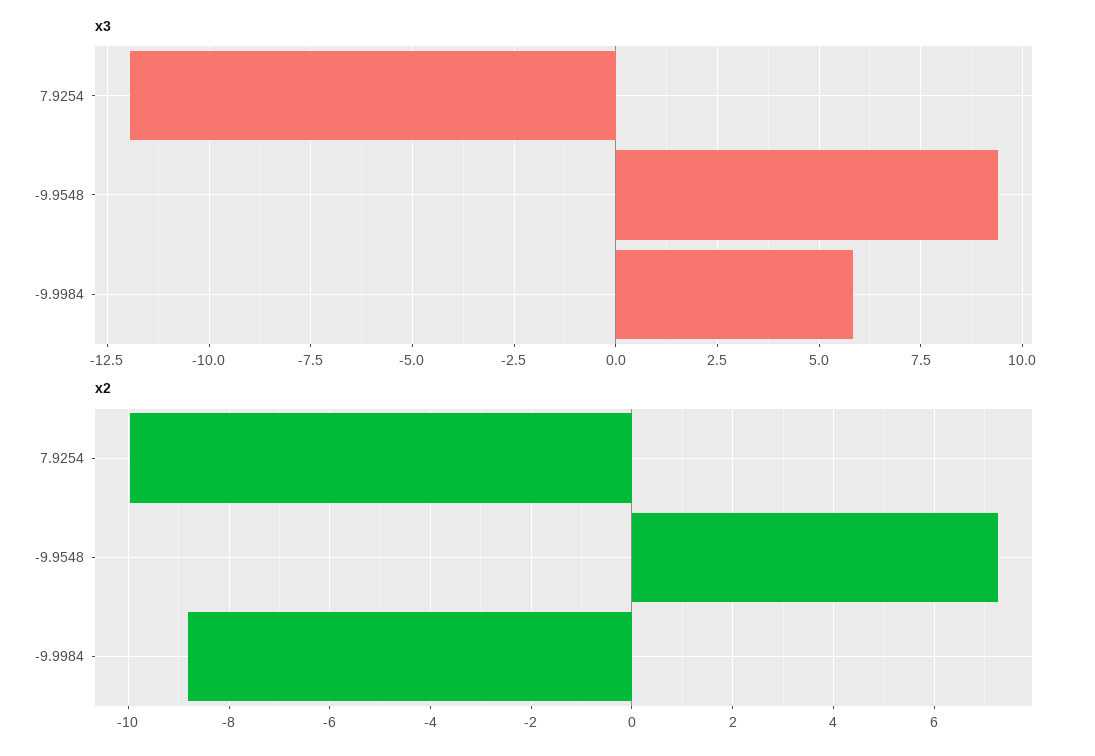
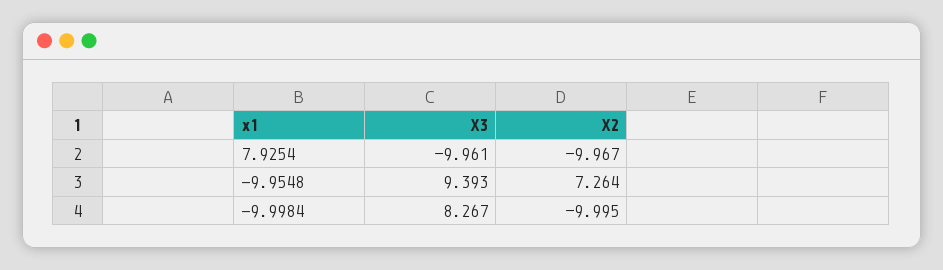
x3, 7.9254: -12 -> -9.961
x3, -9.9984: 5.75 -> 8.267
x2, -9.9984: -8.8 -> -9.995

